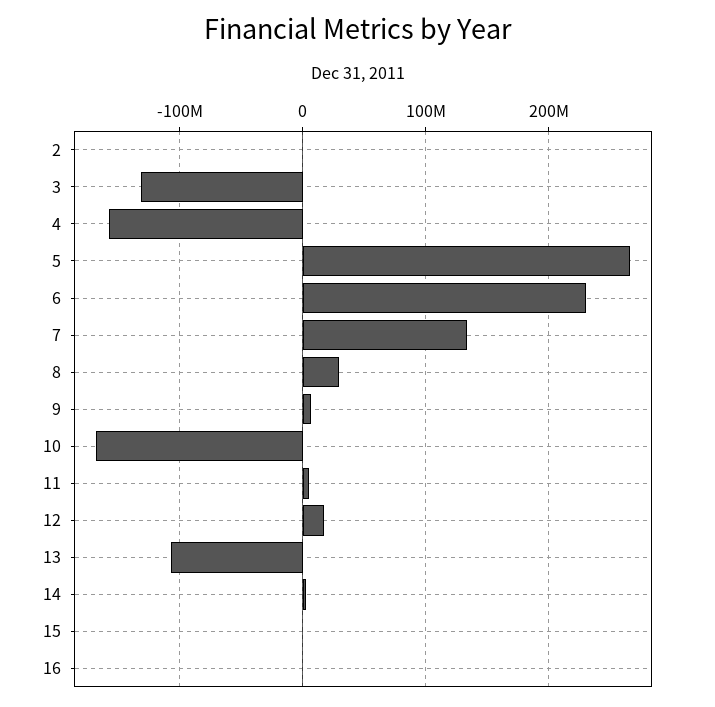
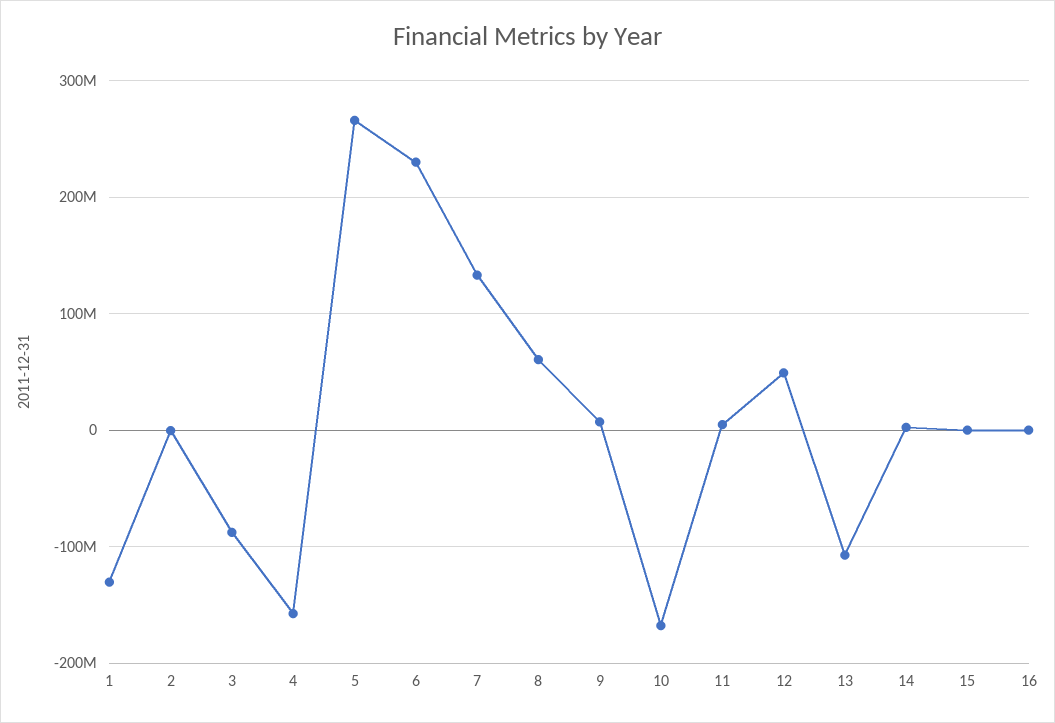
3: -130000000 -> -90000000
8: 30000000 -> 60000000
12: 20000000 -> 50000000
1: none -> -130000000

